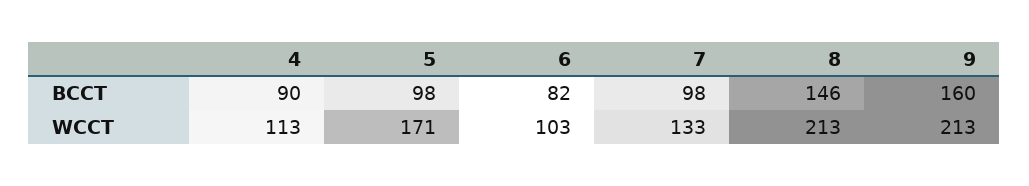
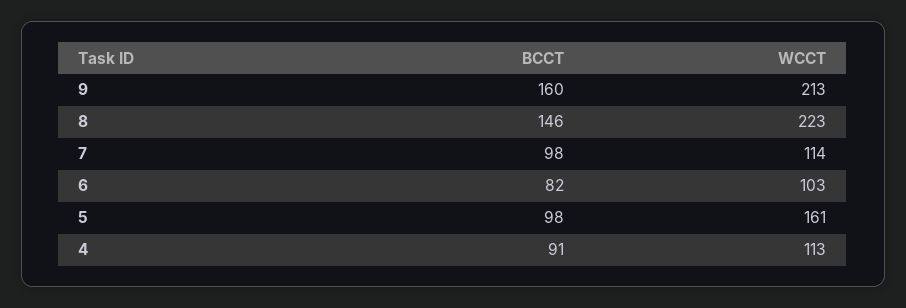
4, BCCT: 90 -> 91
5, WCCT: 171 -> 161
7, WCCT: 133 -> 114
8, WCCT: 213 -> 223

